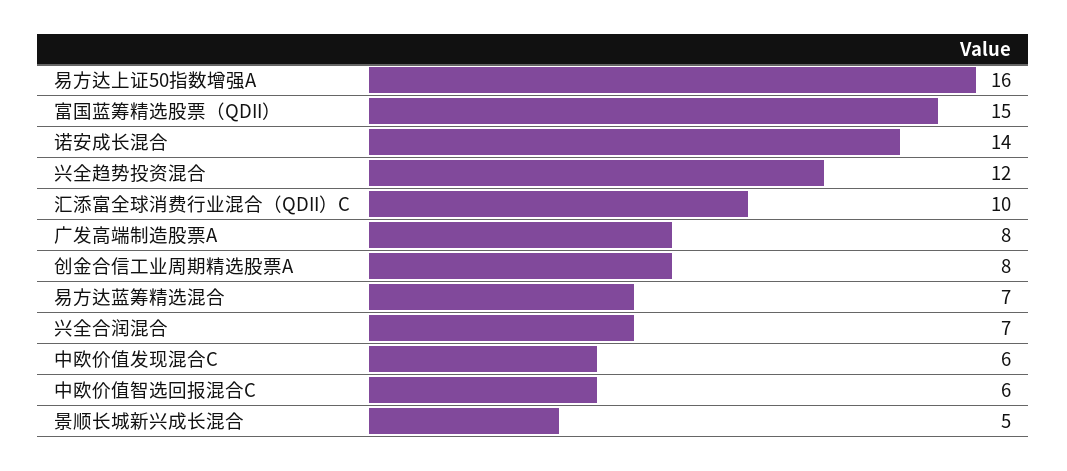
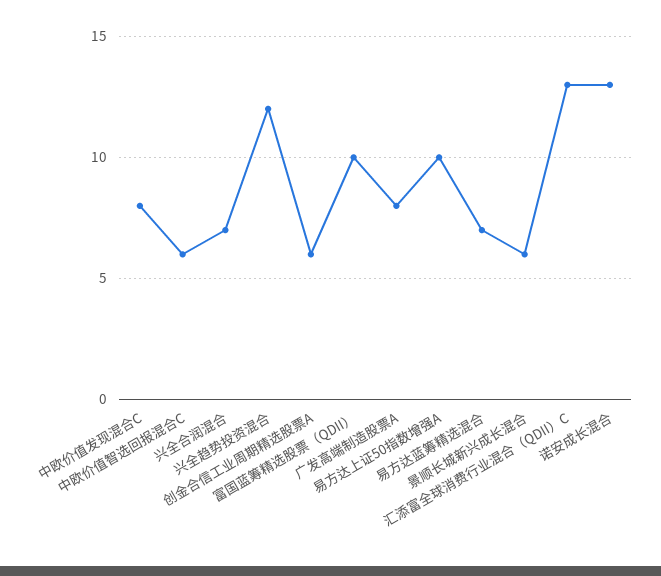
易方达上证50指数增强A: 16 -> 10
富国蓝筹精选股票（QDII）: 15 -> 10
诺安成长混合: 14 -> 13
汇添富全球消费行业混合（QDII）C: 10 -> 13
创金合信工业周期精选股票A: 8 -> 6
中欧价值发现混合C: 6 -> 8
景顺长城新兴成长混合: 5 -> 6

